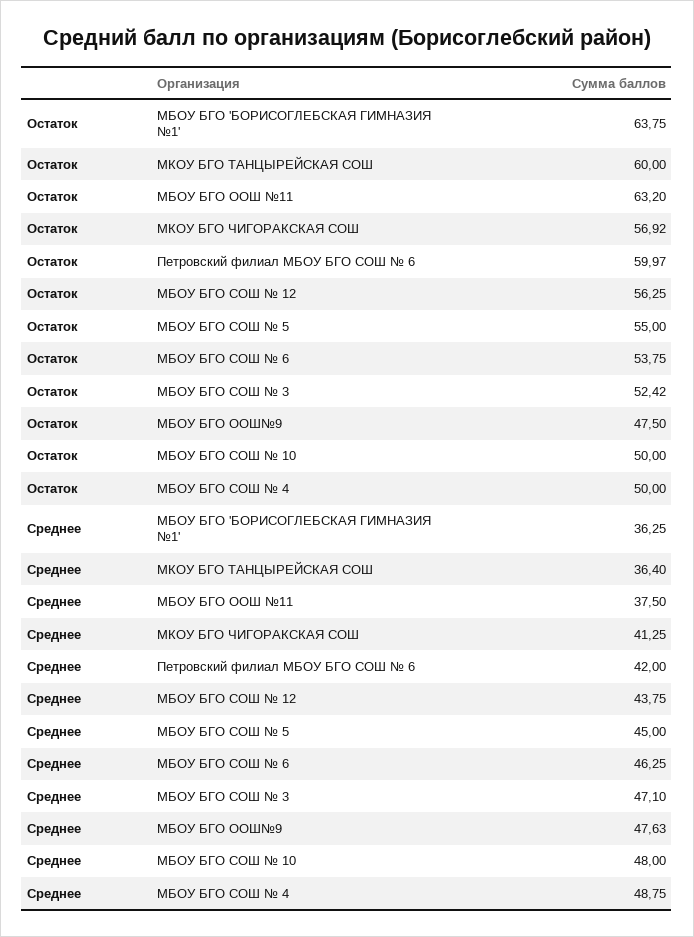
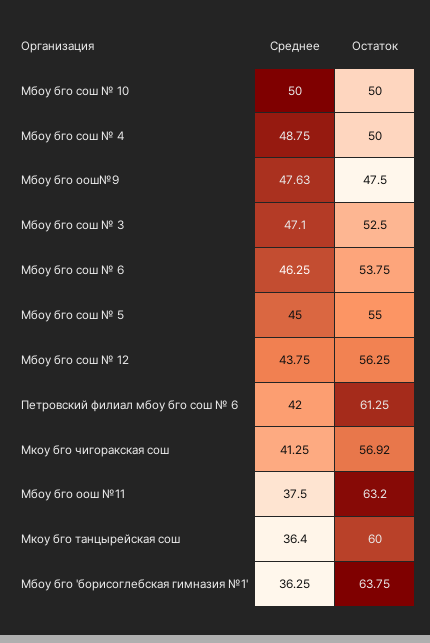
Остаток, Петровский филиал МБОУ БГО СОШ № 6: 59.97 -> 61.25
Остаток, МБОУ БГО СОШ № 3: 52.42 -> 52.5
Среднее, МБОУ БГО СОШ № 10: 48 -> 50

